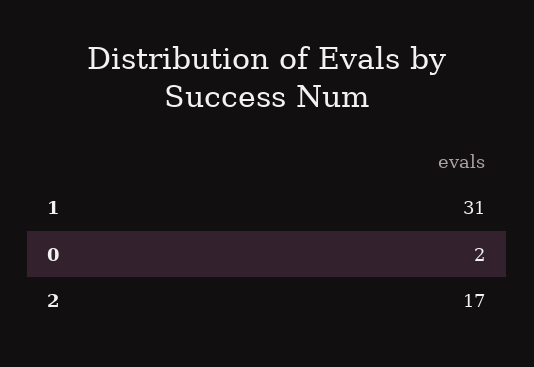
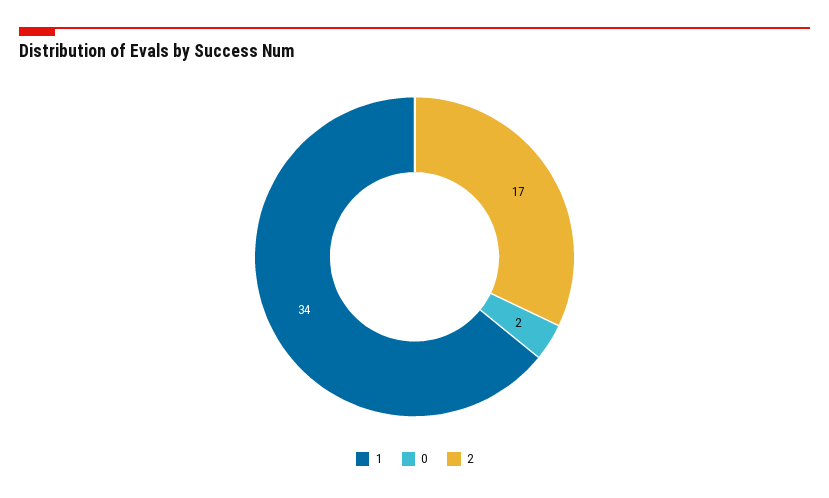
1: 31 -> 34

